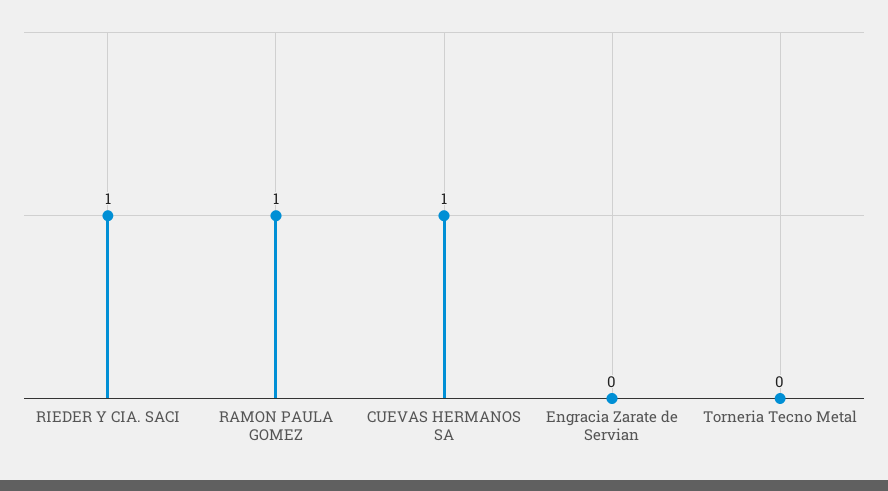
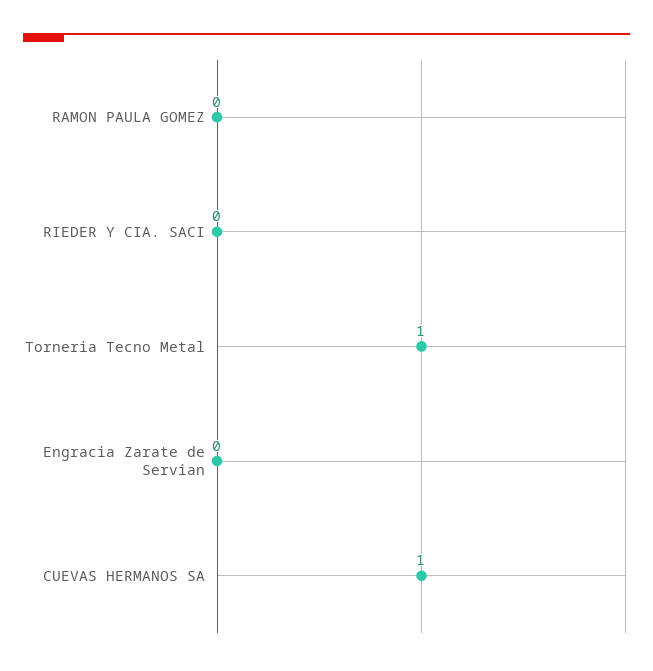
RIEDER Y CIA. SACI: 1 -> 0
RAMON PAULA GOMEZ: 1 -> 0
Torneria Tecno Metal: 0 -> 1

